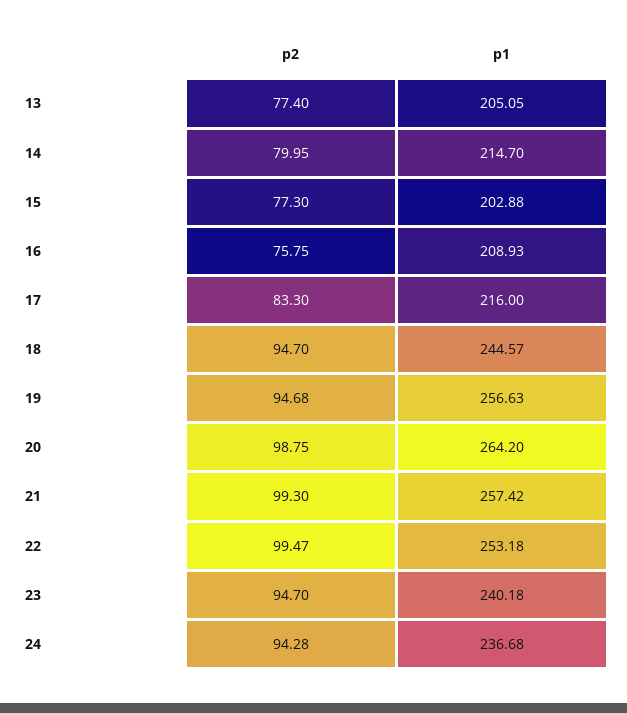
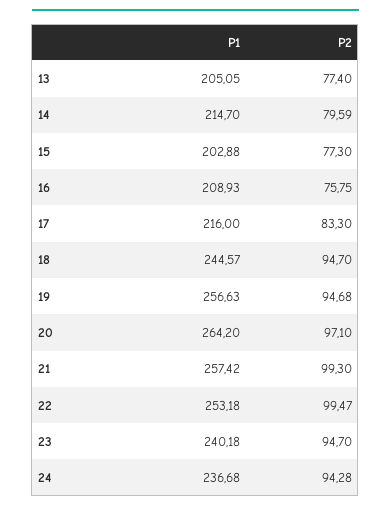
p2, 14: 79.95 -> 79.59
p2, 20: 98.75 -> 97.1

